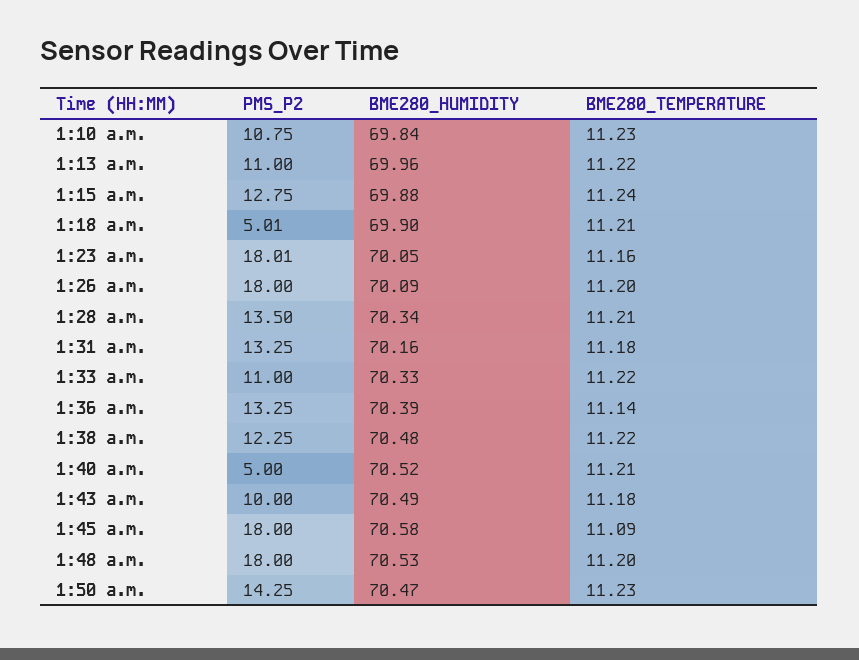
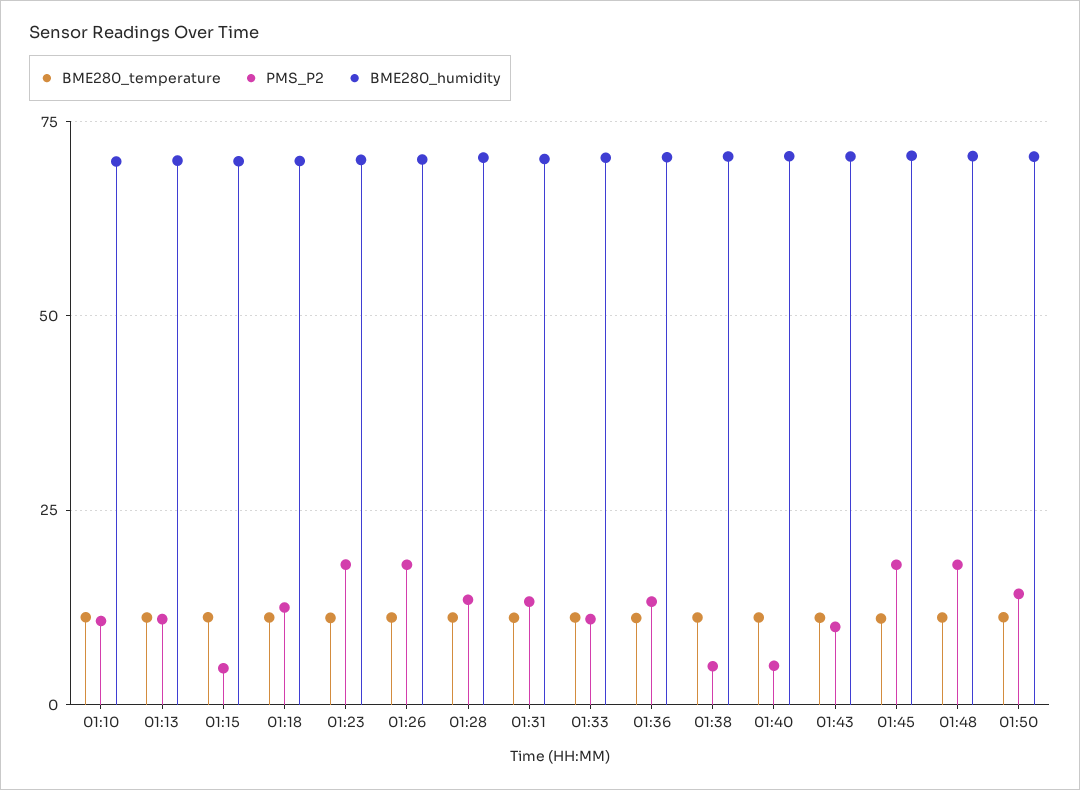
PMS_P2, 1:15 a.m.: 12.75 -> 5
PMS_P2, 1:18 a.m.: 5.01 -> 12.5
PMS_P2, 1:38 a.m.: 12.25 -> 5

